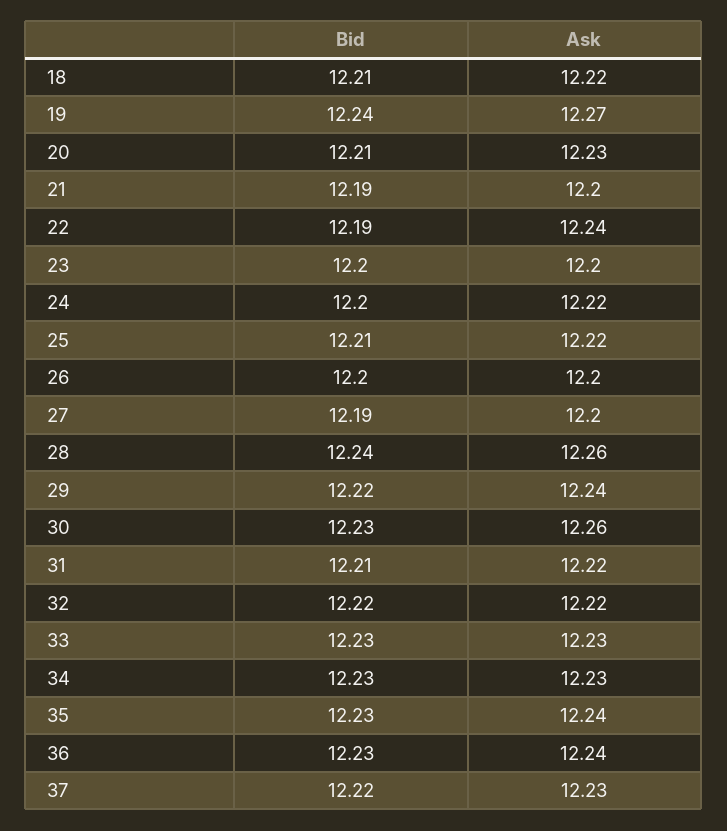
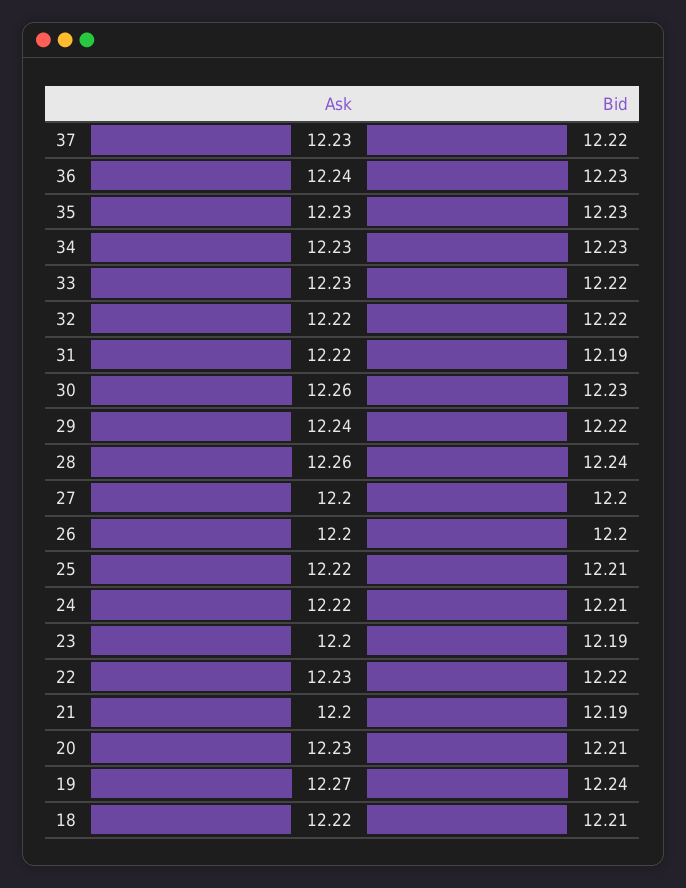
Bid, 22: 12.19 -> 12.22
Ask, 22: 12.24 -> 12.23
Bid, 23: 12.2 -> 12.19
Bid, 24: 12.2 -> 12.21
Bid, 27: 12.19 -> 12.2
Bid, 31: 12.21 -> 12.19
Bid, 33: 12.23 -> 12.22
Ask, 35: 12.24 -> 12.23

